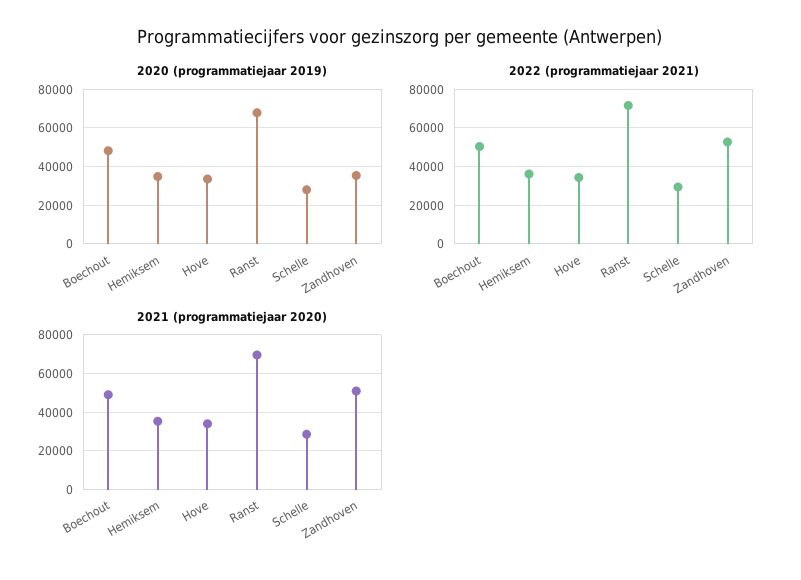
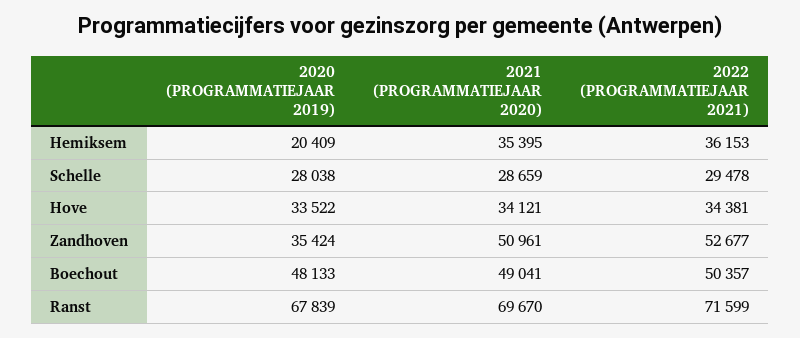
2020 (programmatiejaar 2019), Hemiksem: 35000 -> 20409

